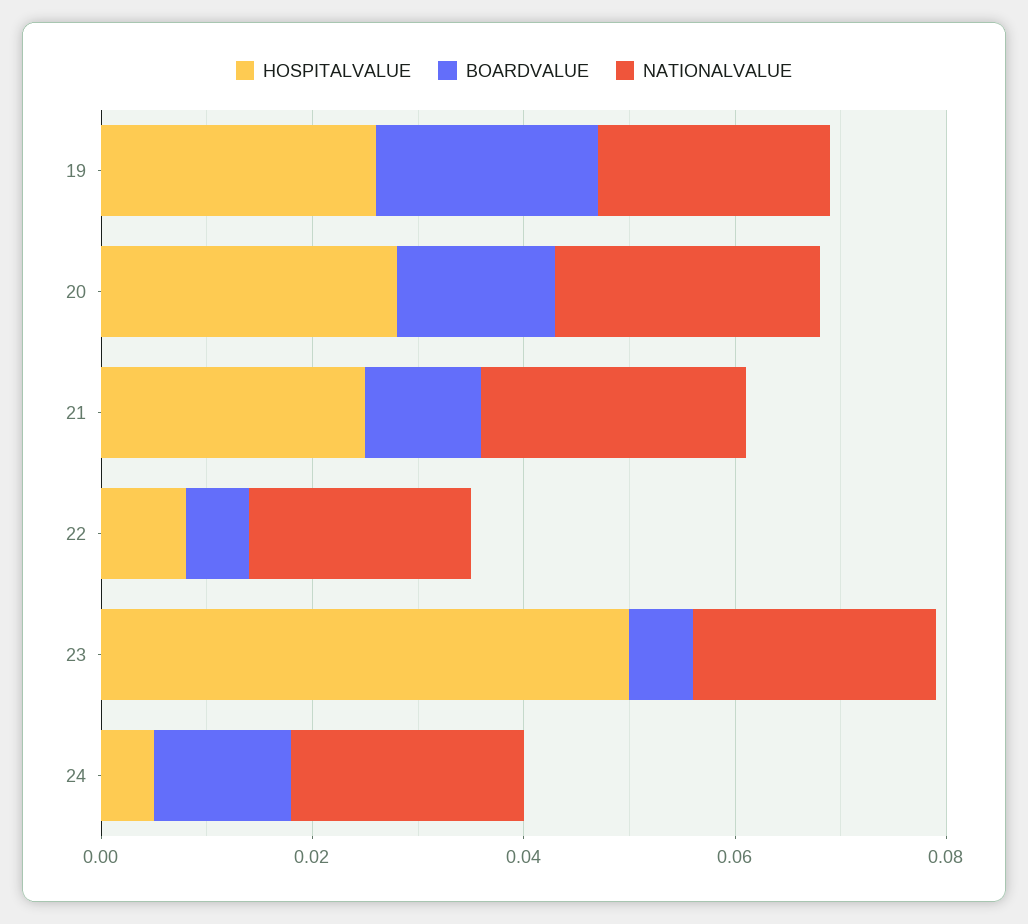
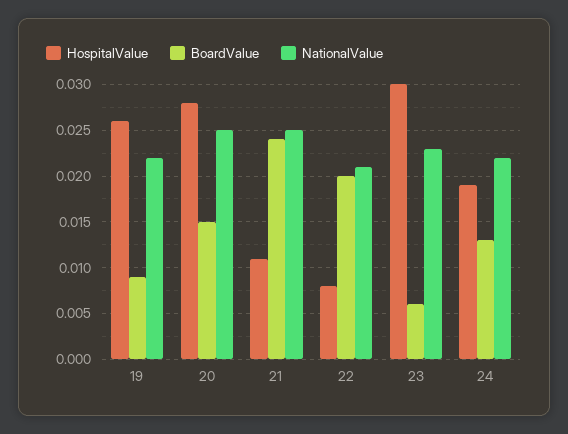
BOARDVALUE, 19: 0.02 -> 0.009
HOSPITALVALUE, 21: 0.025 -> 0.011
BOARDVALUE, 21: 0.01 -> 0.024
BOARDVALUE, 22: 0.005 -> 0.02
HOSPITALVALUE, 23: 0.05 -> 0.03
HOSPITALVALUE, 24: 0.005 -> 0.019

